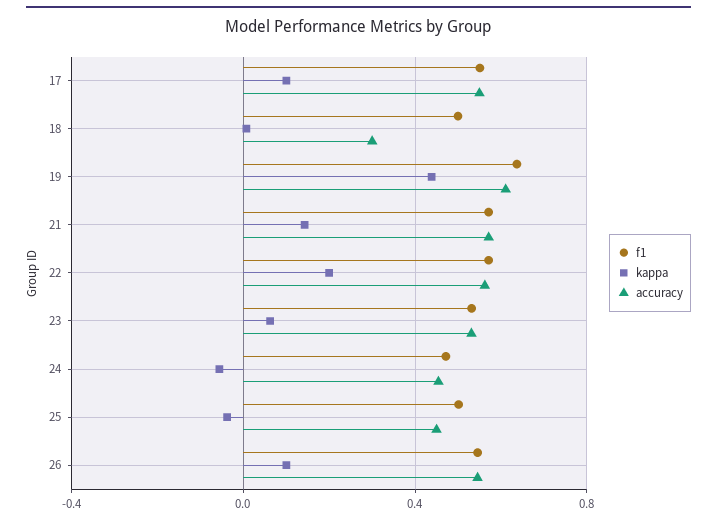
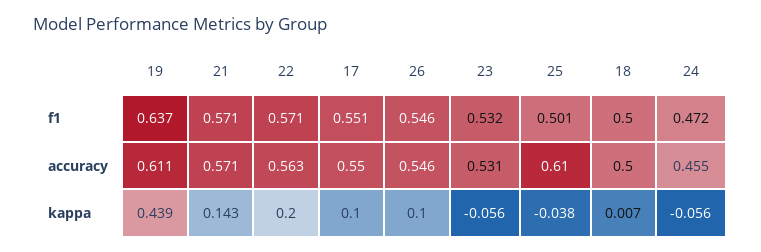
accuracy, 18: 0.3 -> 0.5
kappa, 23: 0.05 -> -0.056
accuracy, 25: 0.45 -> 0.61

